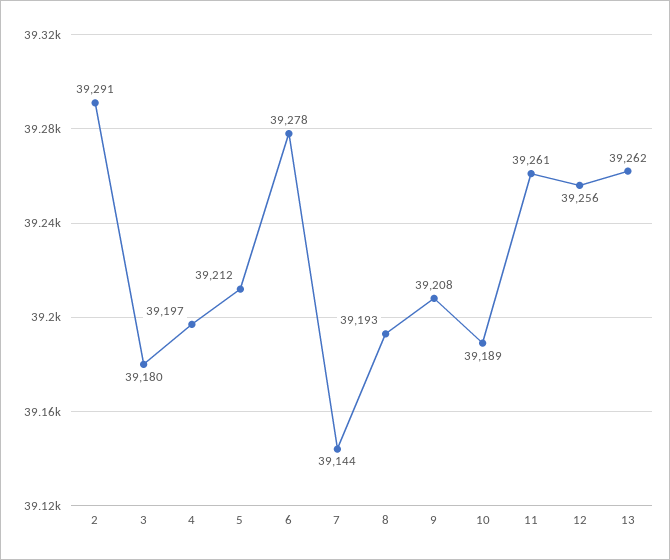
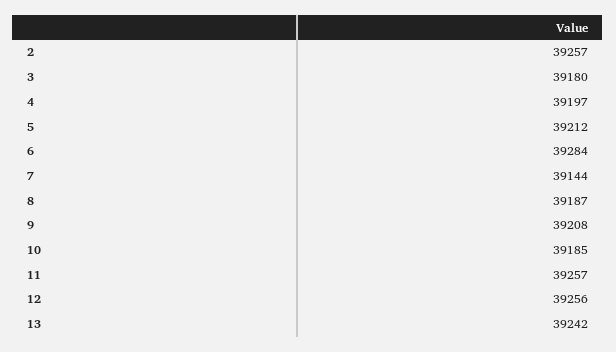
2: 39291 -> 39257
6: 39278 -> 39284
8: 39193 -> 39187
10: 39189 -> 39185
11: 39261 -> 39257
13: 39262 -> 39242

